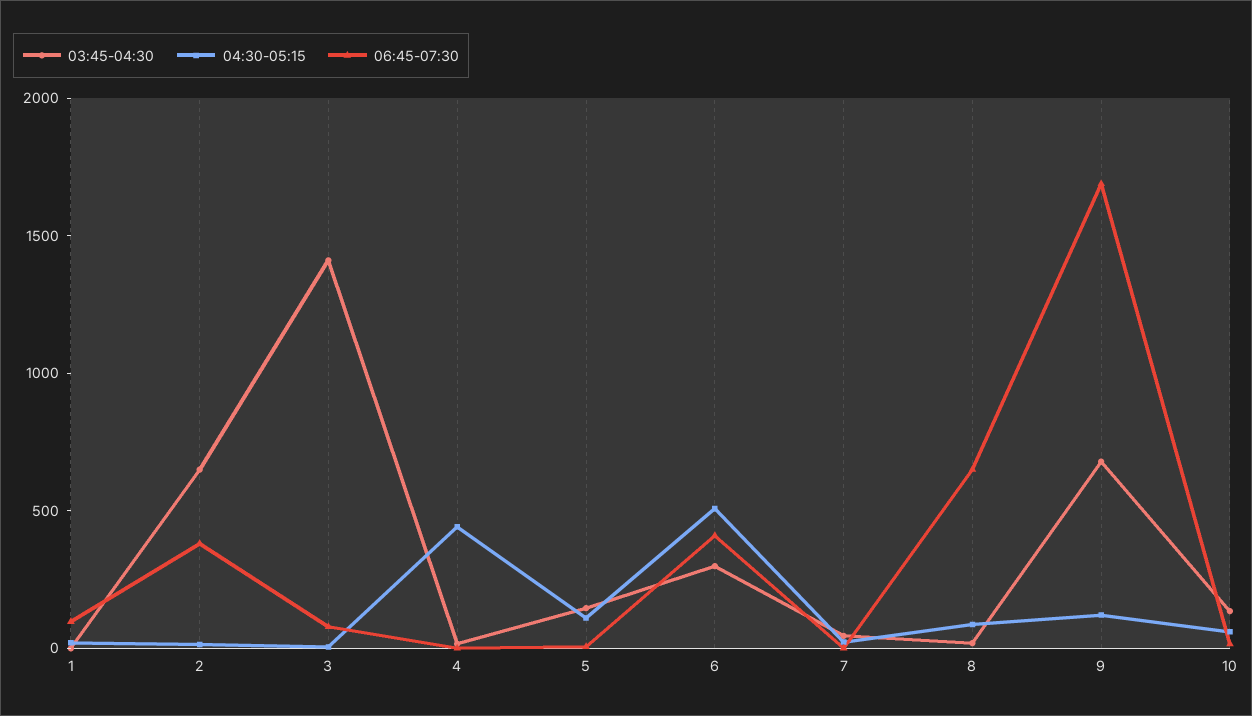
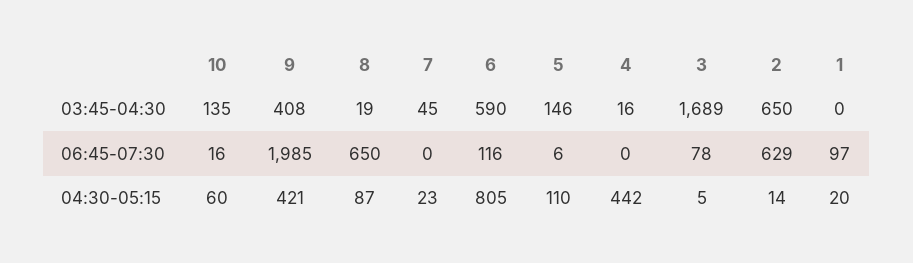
06:45-07:30, 2: 400 -> 629
03:45-04:30, 3: 1400 -> 1689
03:45-04:30, 6: 300 -> 590
04:30-05:15, 6: 500 -> 805
06:45-07:30, 6: 400 -> 116
03:45-04:30, 9: 700 -> 408
04:30-05:15, 9: 100 -> 421
06:45-07:30, 9: 1700 -> 1985

